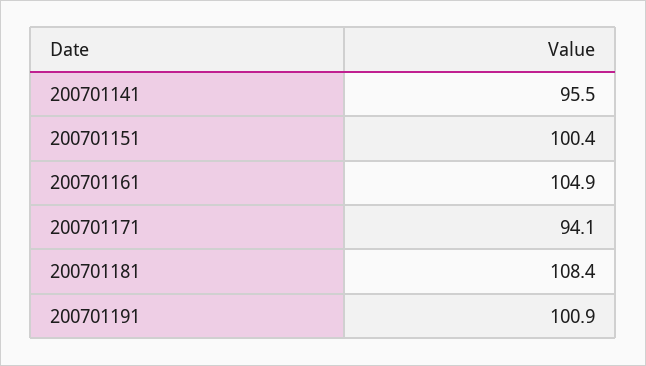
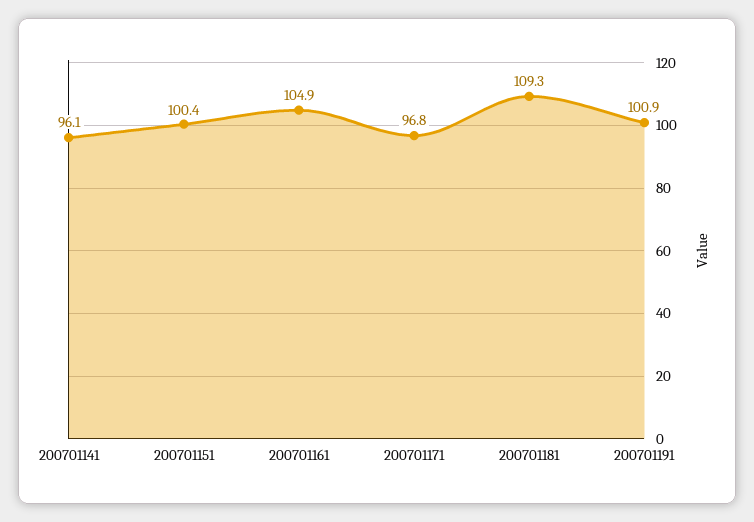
200701141: 95.5 -> 96.1
200701171: 94.1 -> 96.8
200701181: 108.4 -> 109.3

